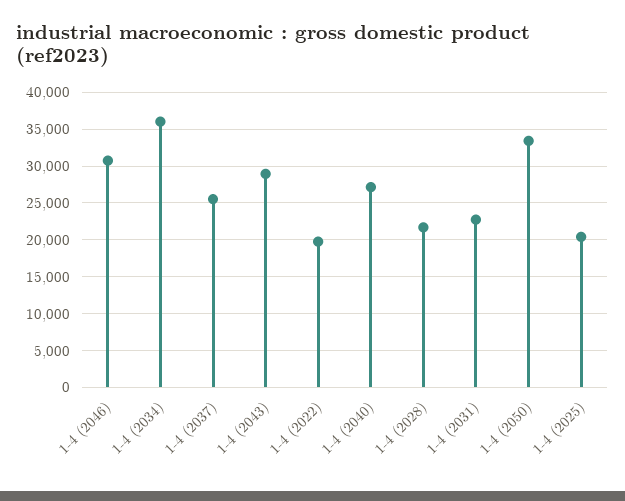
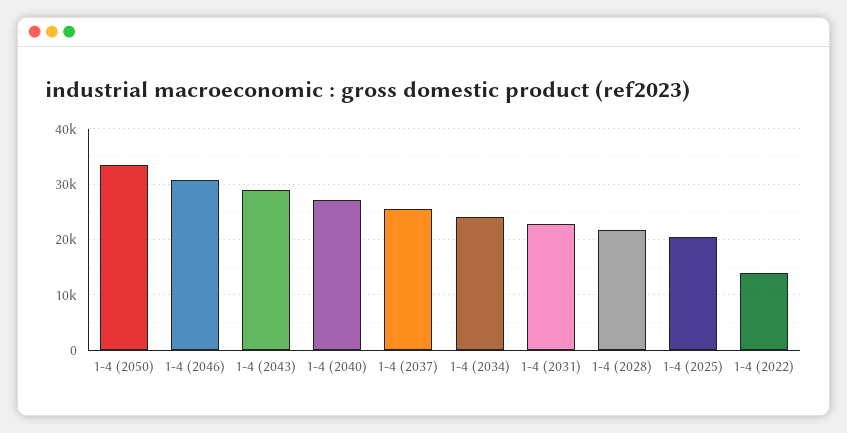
1-4 (2034): 36000 -> 24000
1-4 (2022): 20000 -> 14000

